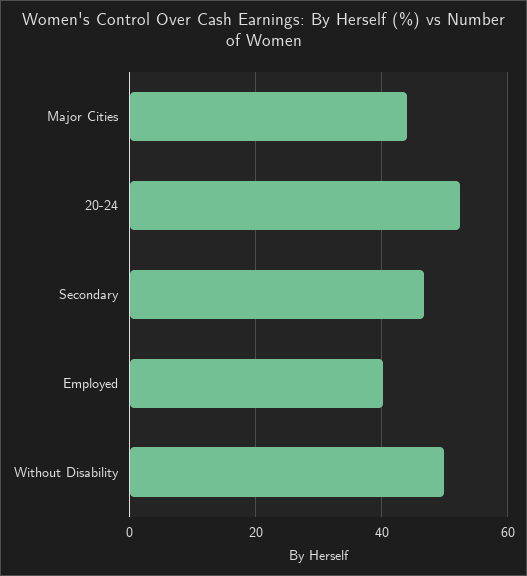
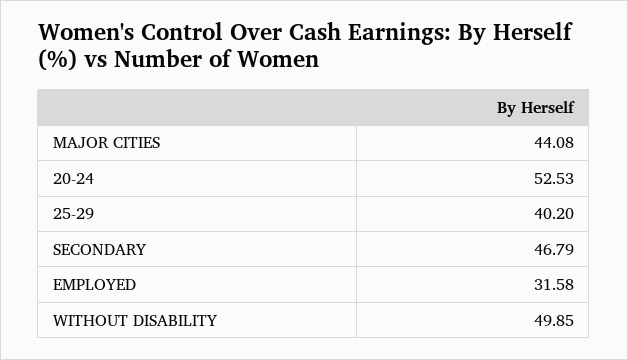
Employed: 40 -> 31.58
25-29: none -> 40.2

